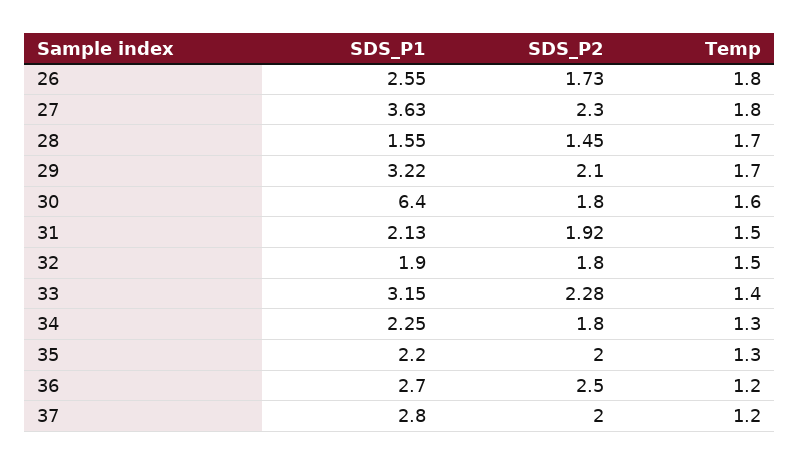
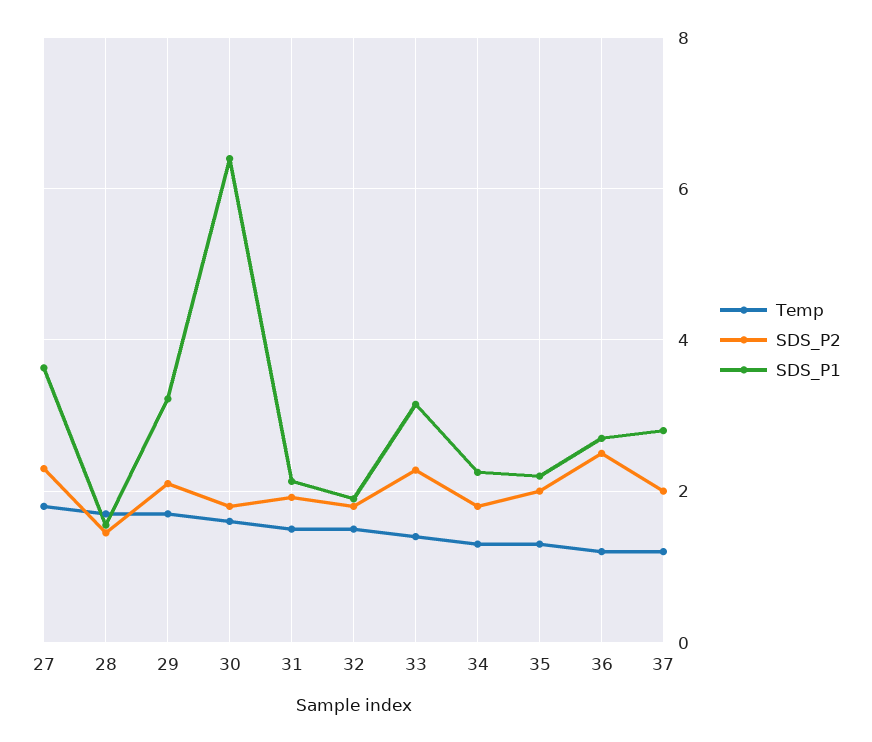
SDS_P1, 26: 2.55 -> none
SDS_P2, 26: 1.73 -> none
Temp, 26: 1.8 -> none

